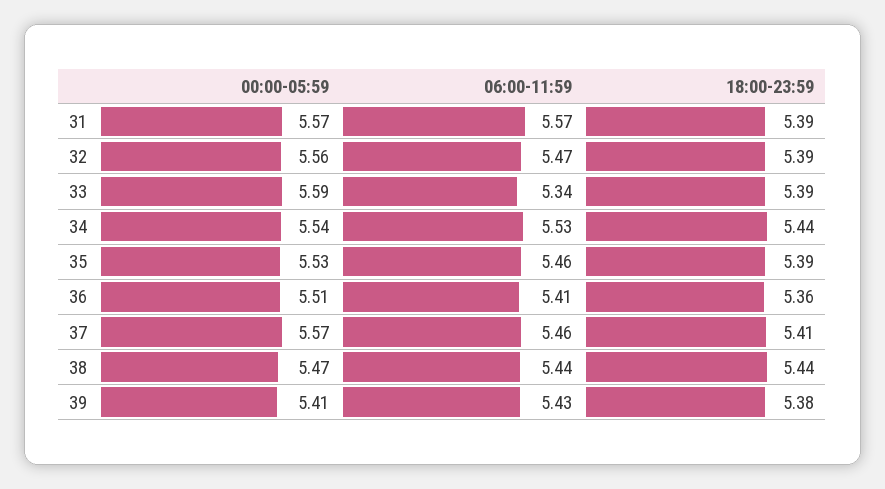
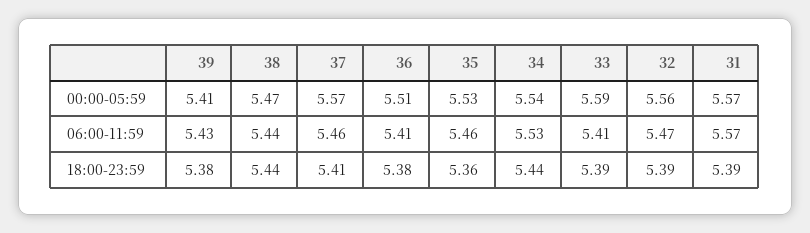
06:00-11:59, 33: 5.34 -> 5.41
18:00-23:59, 35: 5.39 -> 5.36
18:00-23:59, 36: 5.36 -> 5.38

